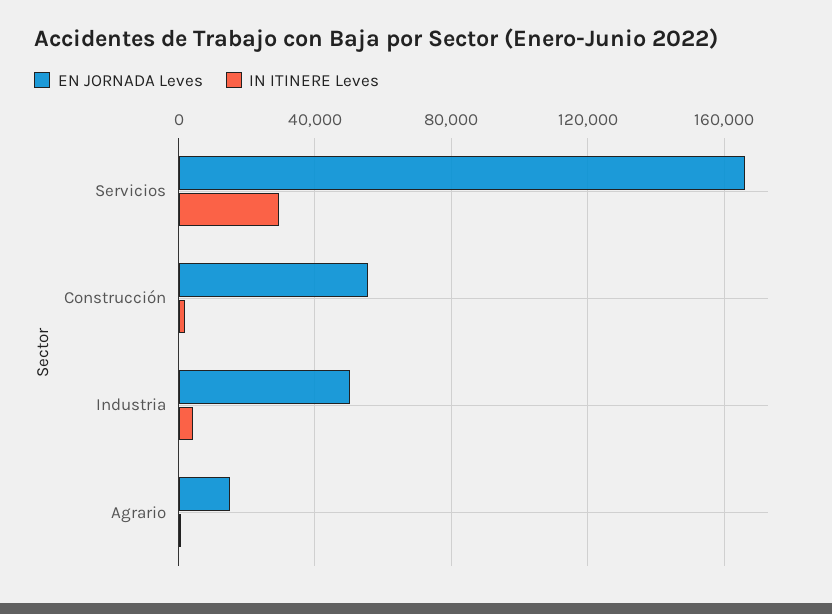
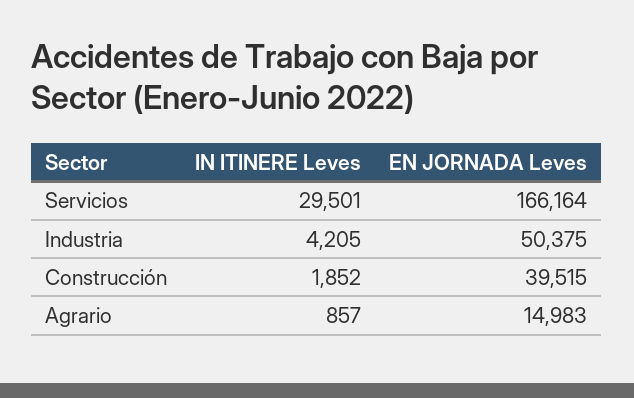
EN JORNADA Leves, Construcción: 55000 -> 39515

